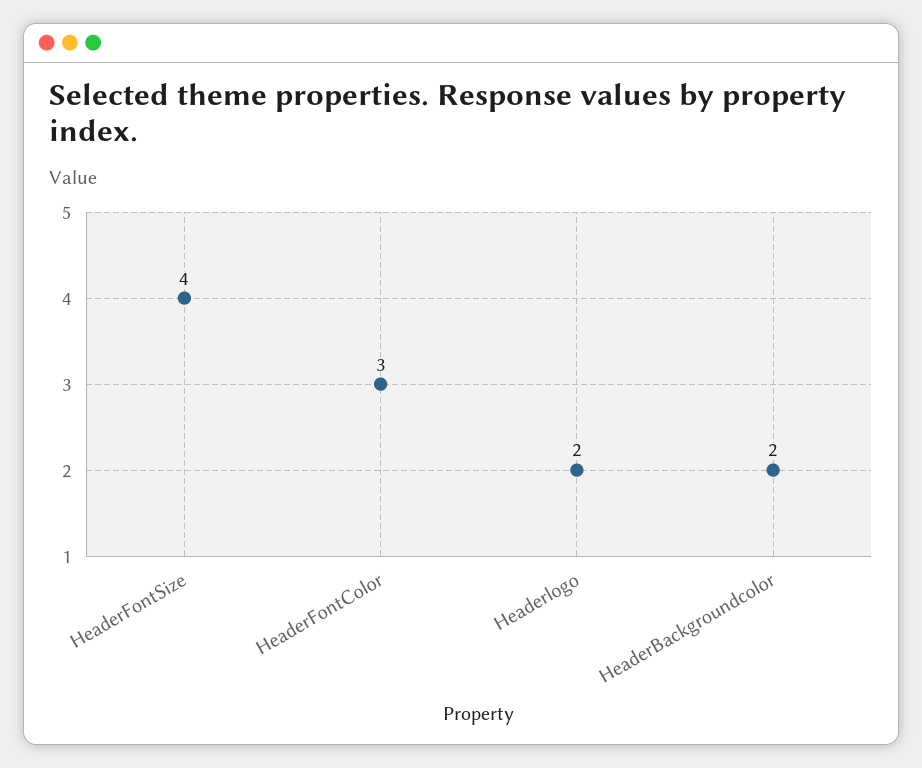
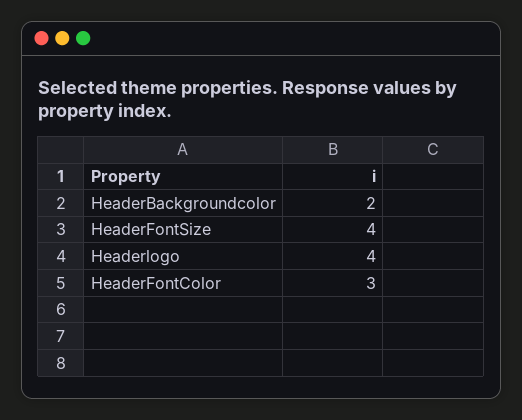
Headerlogo: 2 -> 4

